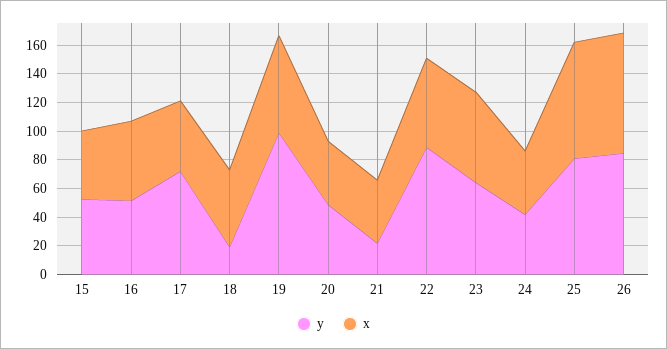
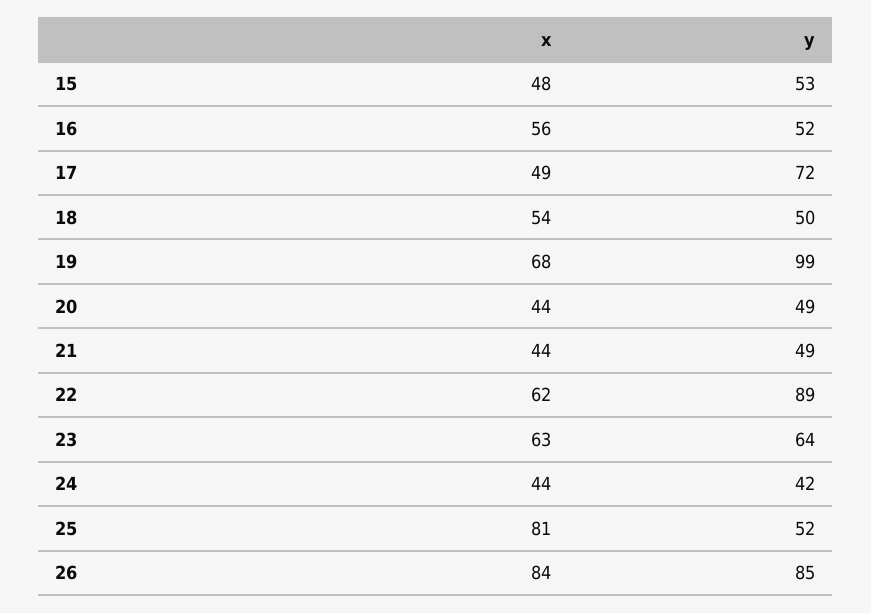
y, 18: 20 -> 50
y, 21: 20 -> 49
y, 25: 80 -> 52

